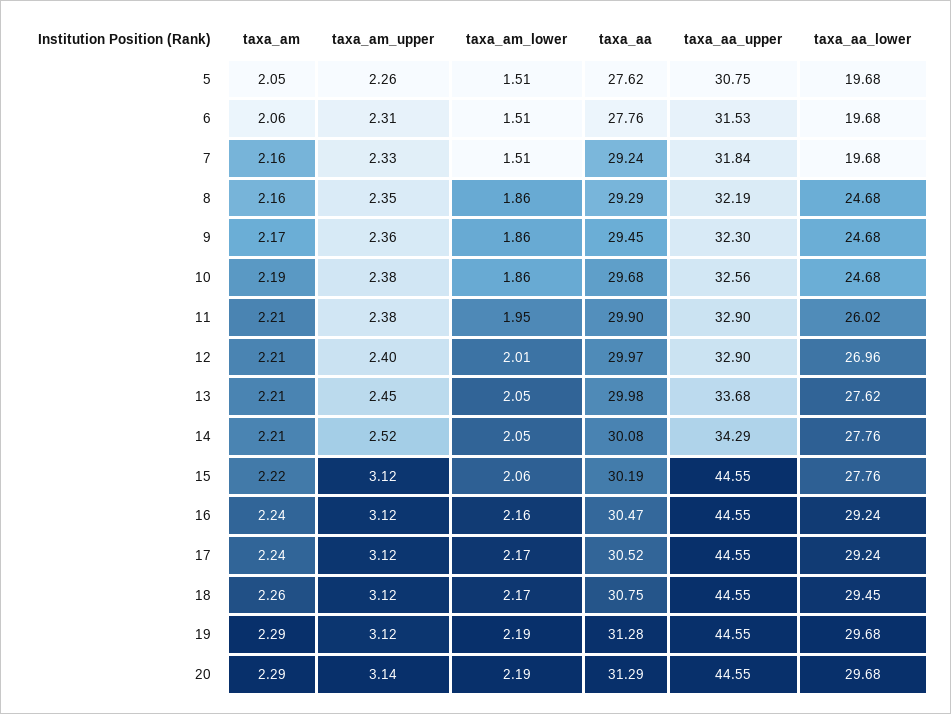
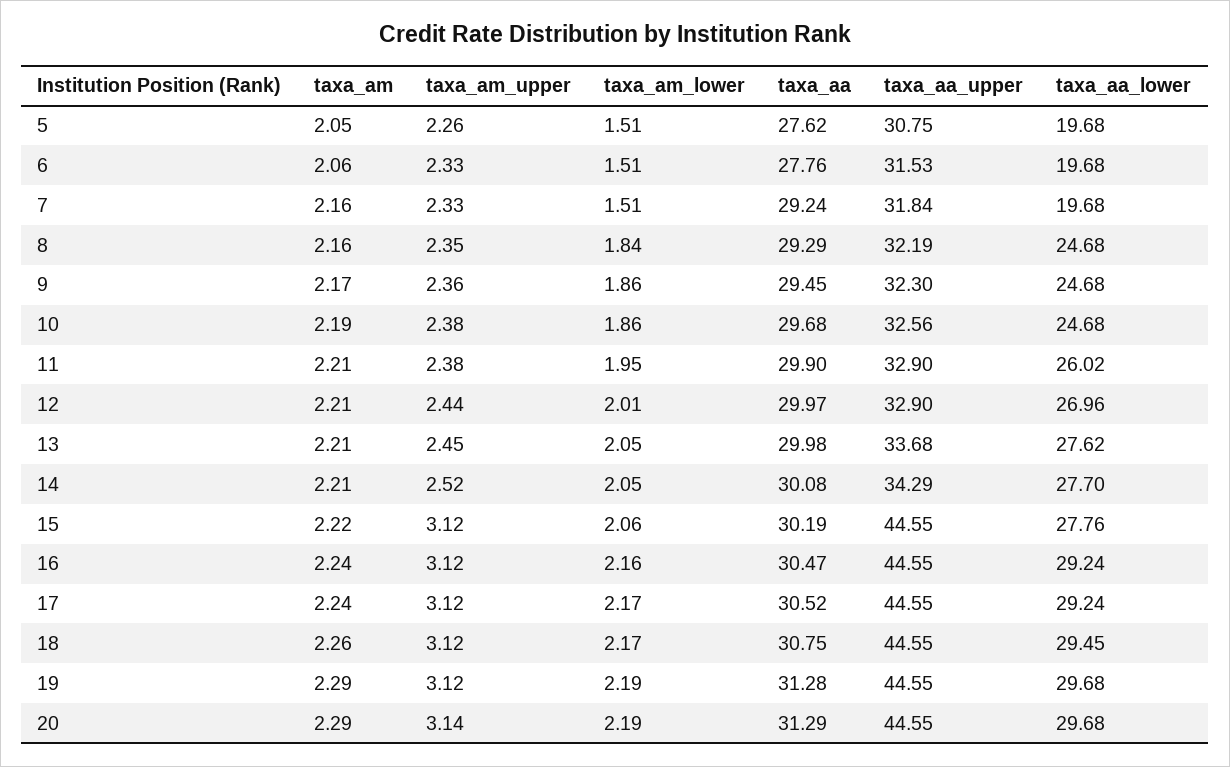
taxa_am_upper, 6: 2.31 -> 2.33
taxa_am_lower, 8: 1.86 -> 1.84
taxa_am_upper, 12: 2.4 -> 2.44
taxa_aa_lower, 14: 27.76 -> 27.7

